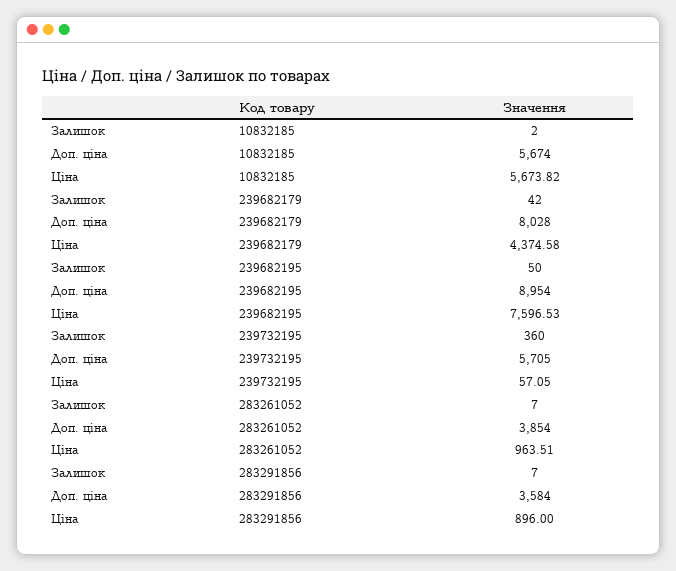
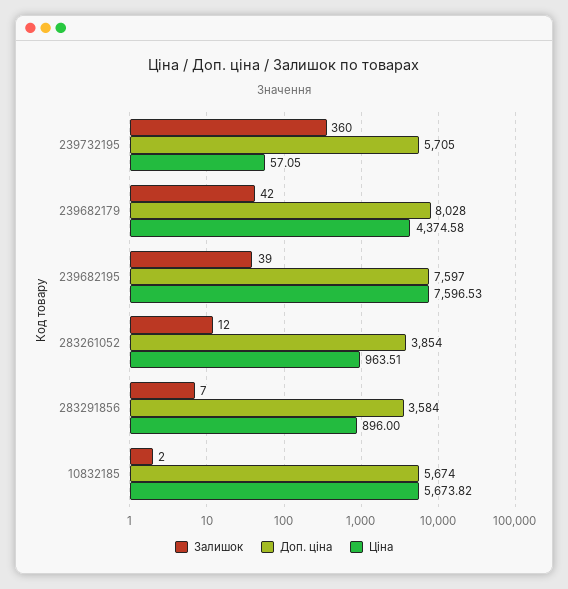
Залишок, 239682195: 50 -> 39
Доп. ціна, 239682195: 8954 -> 7597
Залишок, 283261052: 7 -> 12

